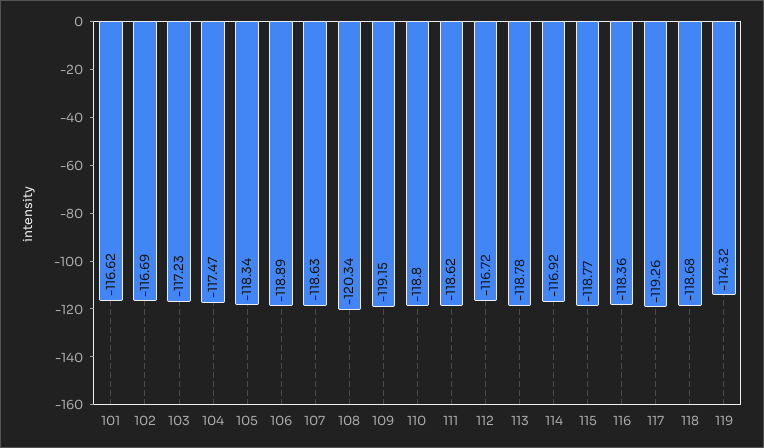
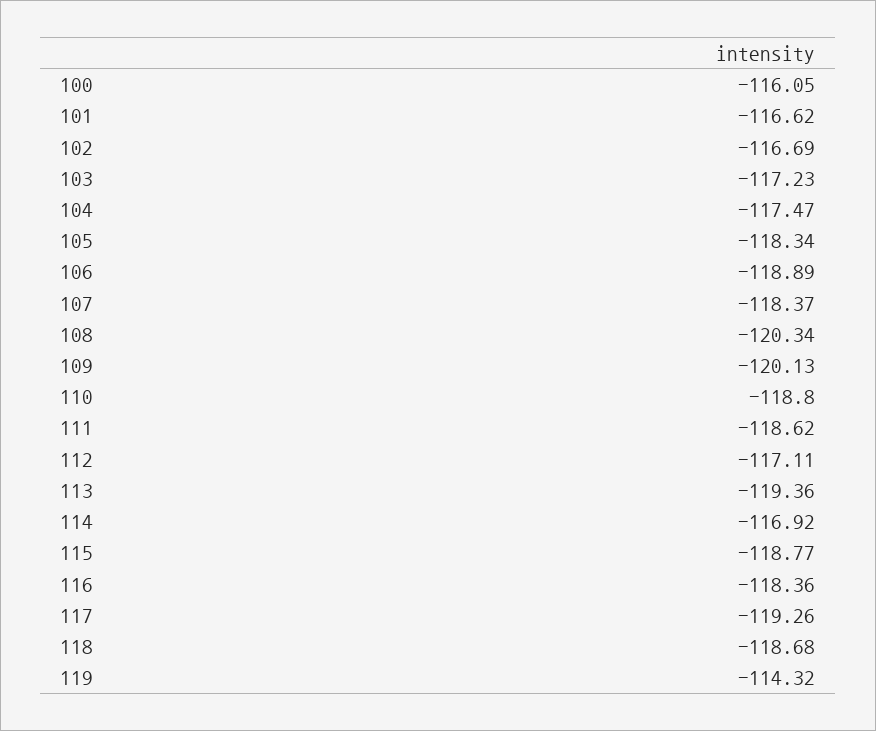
107: -118.63 -> -118.37
109: -119.15 -> -120.13
112: -116.72 -> -117.11
113: -118.78 -> -119.36
100: none -> -116.05

